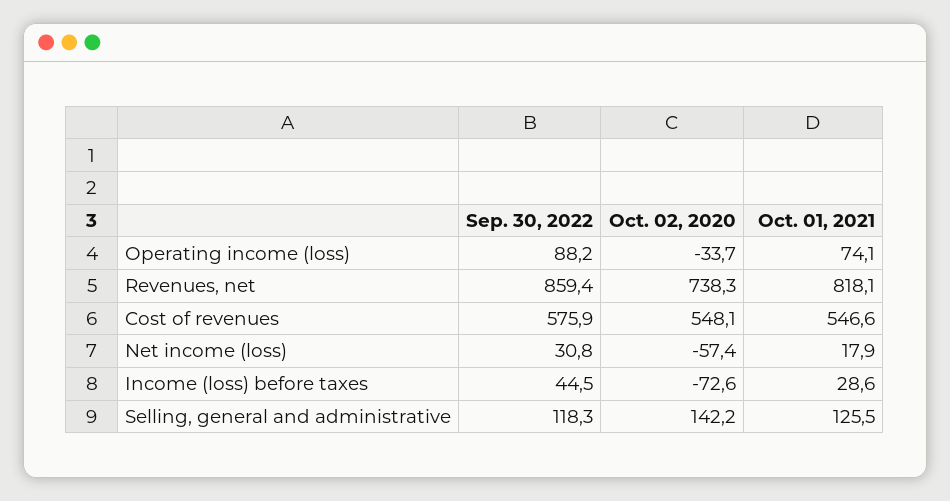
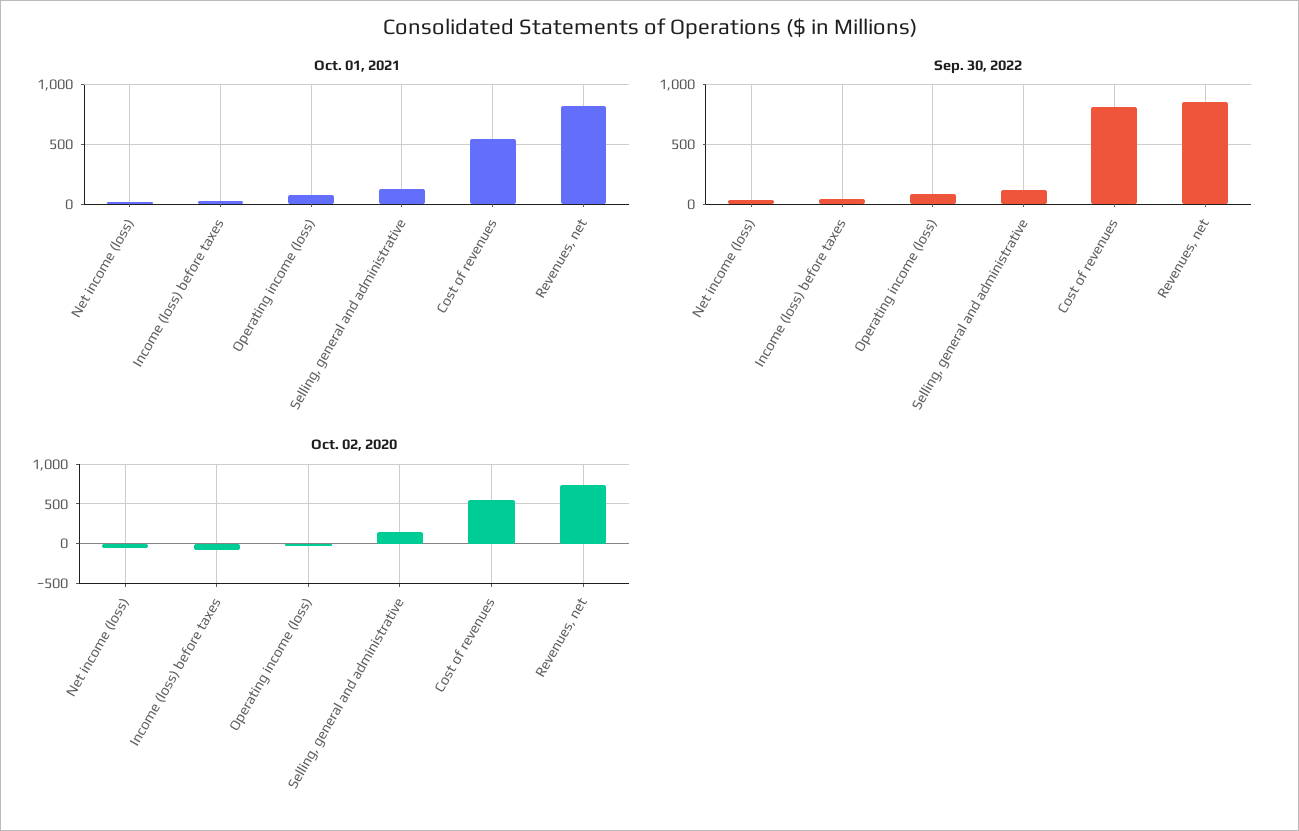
Sep. 30, 2022, Cost of revenues: 575.9 -> 800

